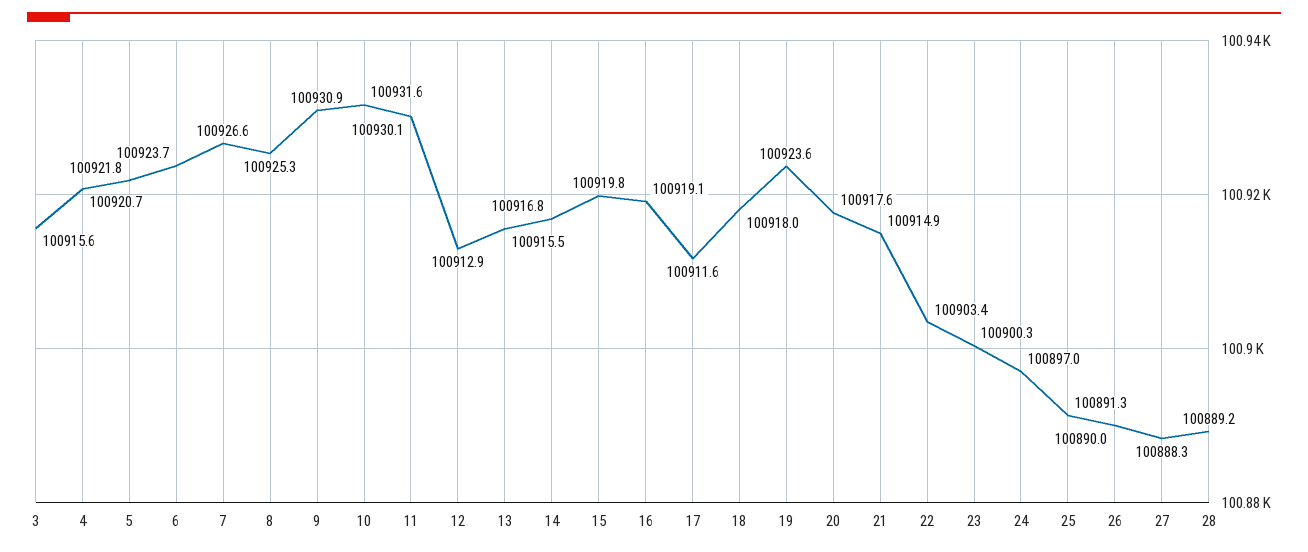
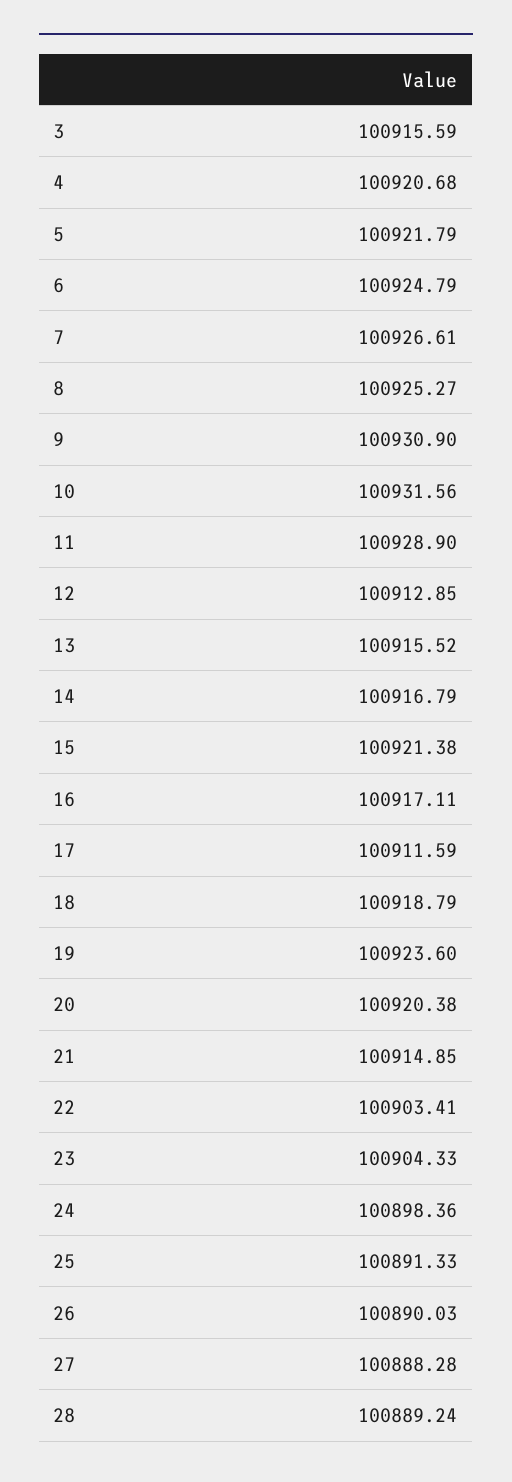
6: 100923.7 -> 100924.79
11: 100930.1 -> 100928.9
15: 100919.8 -> 100921.38
16: 100919.1 -> 100917.11
18: 100918 -> 100918.79
20: 100917.6 -> 100920.38
23: 100900.3 -> 100904.33
24: 100897 -> 100898.36

